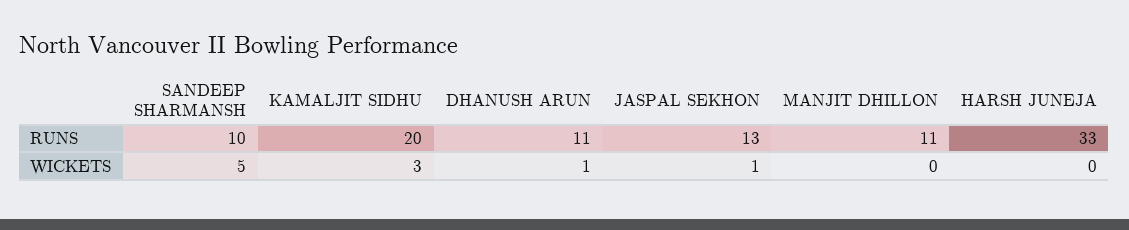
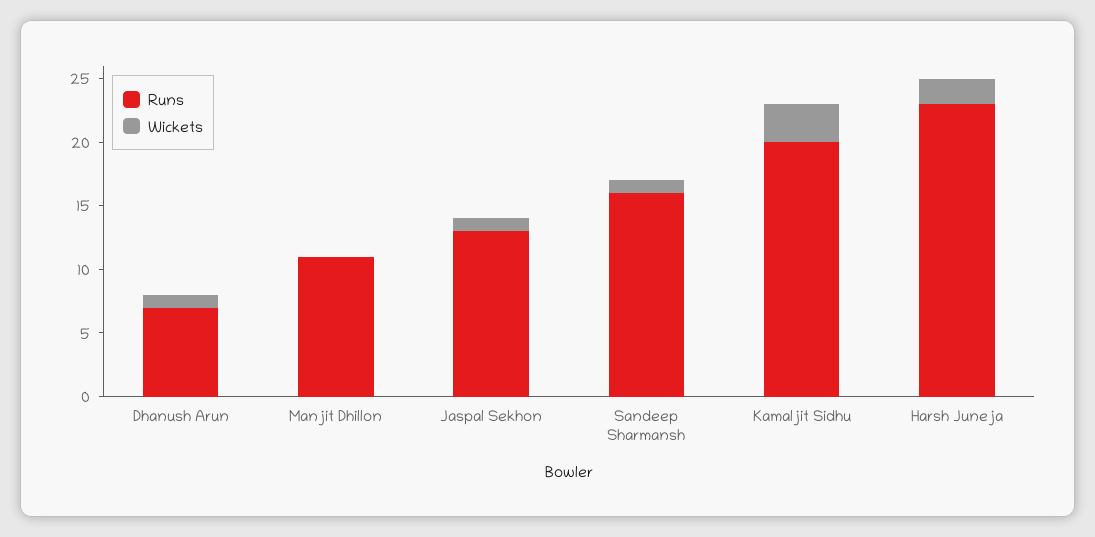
RUNS, SANDEEP SHARMANSH: 10 -> 16
RUNS, DHANUSH ARUN: 11 -> 7
RUNS, HARSH JUNEJA: 33 -> 23
WICKETS, SANDEEP SHARMANSH: 5 -> 1
WICKETS, HARSH JUNEJA: 0 -> 2

